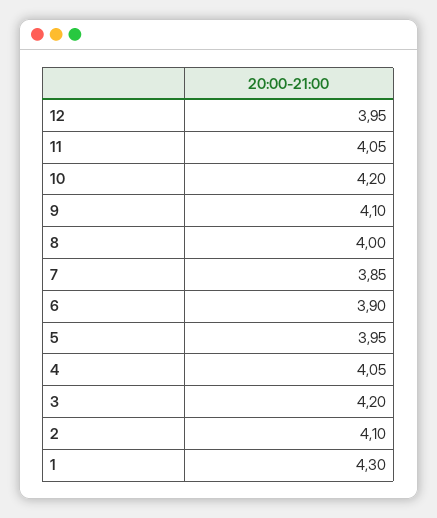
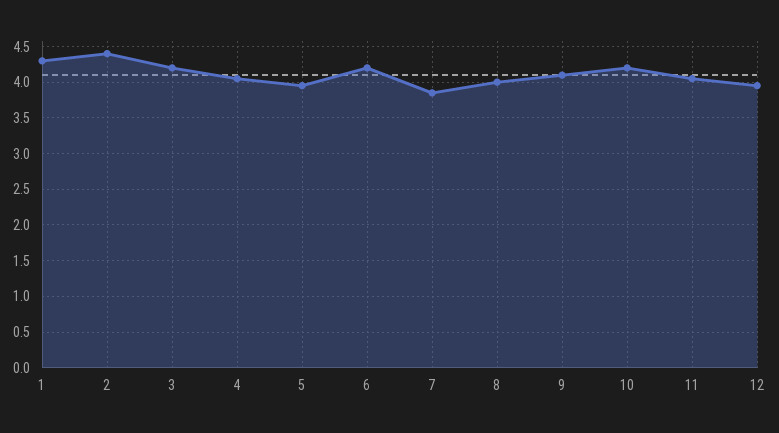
6: 3.9 -> 4.2
2: 4.1 -> 4.4

